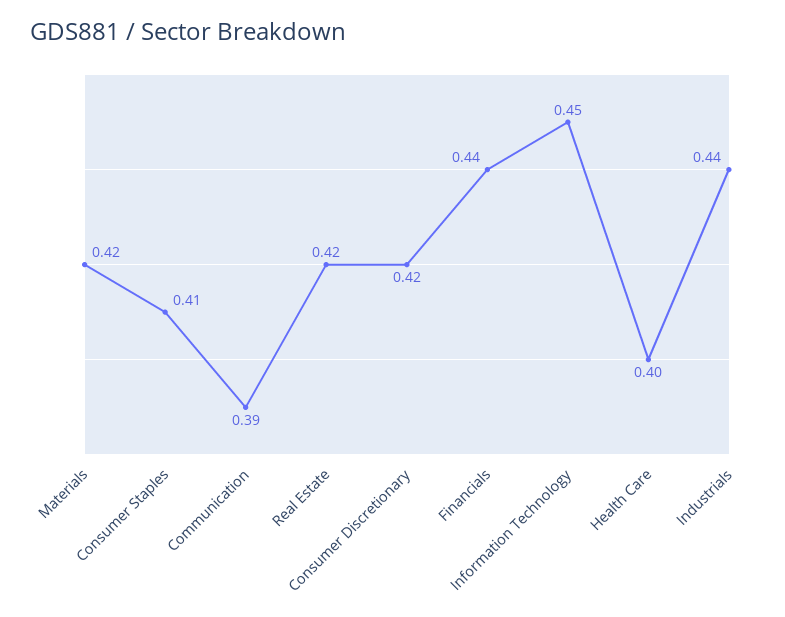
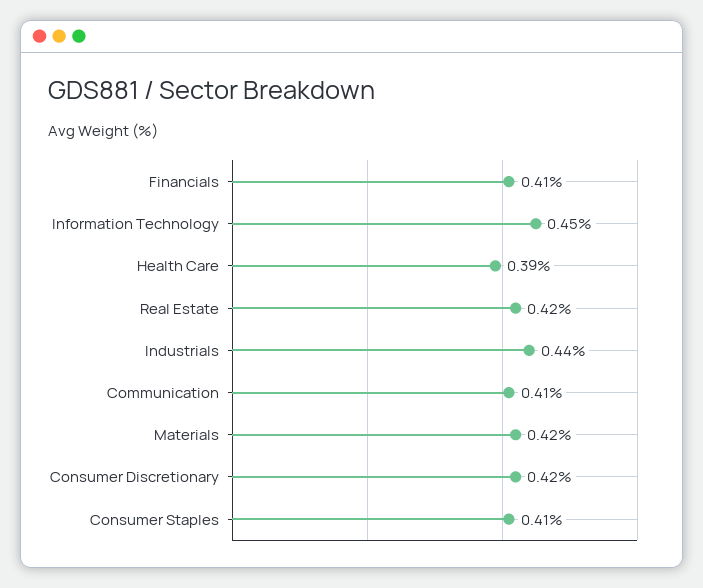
Communication: 0.39 -> 0.41
Financials: 0.44 -> 0.41
Health Care: 0.4 -> 0.39

